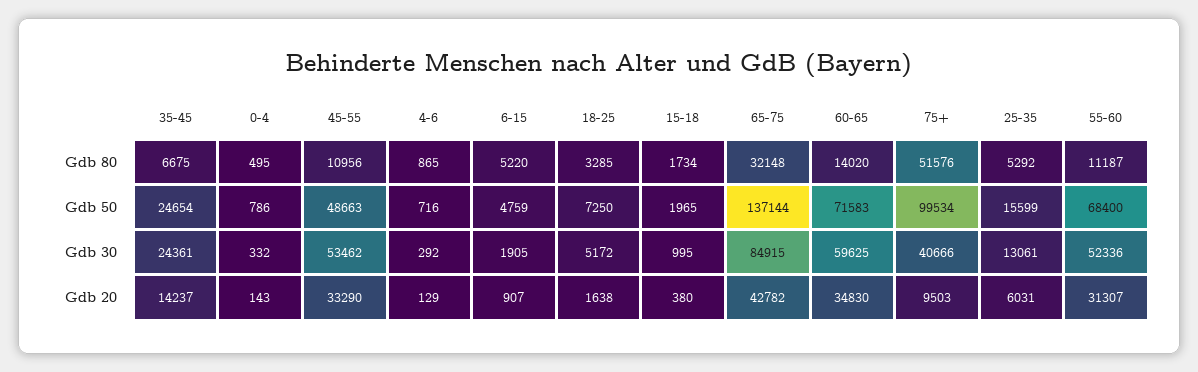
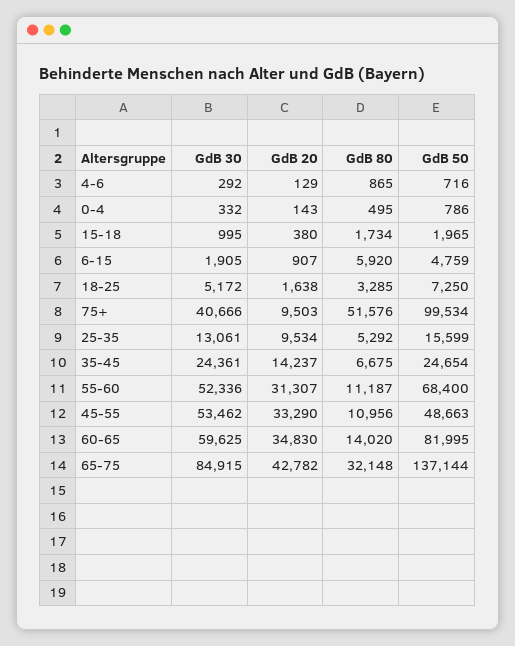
6-15, Gdb 80: 5220 -> 5920
60-65, Gdb 50: 71583 -> 81995
25-35, Gdb 20: 6031 -> 9534

